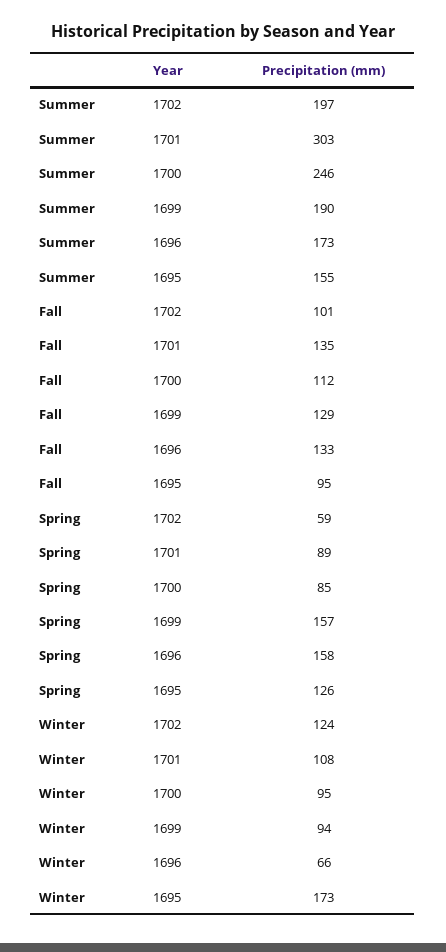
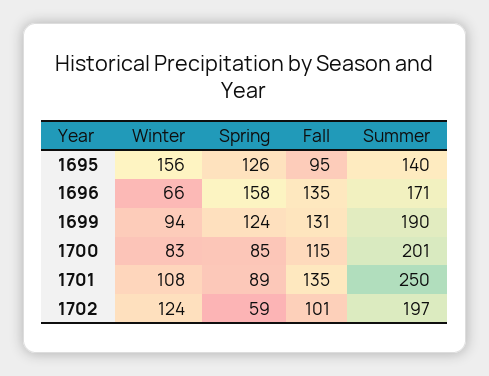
Summer, 1701: 303 -> 250
Summer, 1700: 246 -> 201
Summer, 1696: 173 -> 171
Summer, 1695: 155 -> 140
Fall, 1700: 112 -> 115
Fall, 1699: 129 -> 131
Fall, 1696: 133 -> 135
Spring, 1699: 157 -> 124
Winter, 1700: 95 -> 83
Winter, 1695: 173 -> 156

